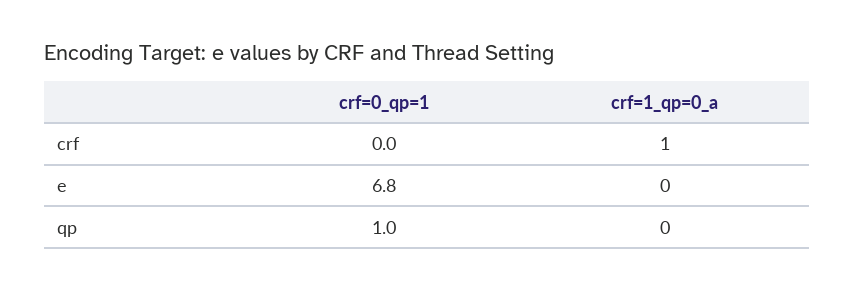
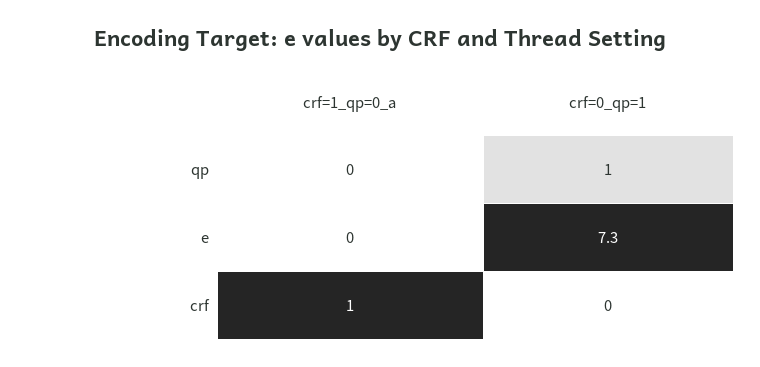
crf=0_qp=1, e: 6.8 -> 7.3

